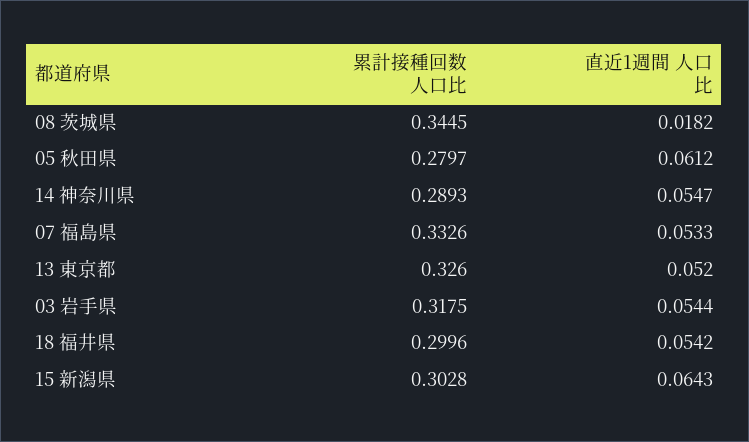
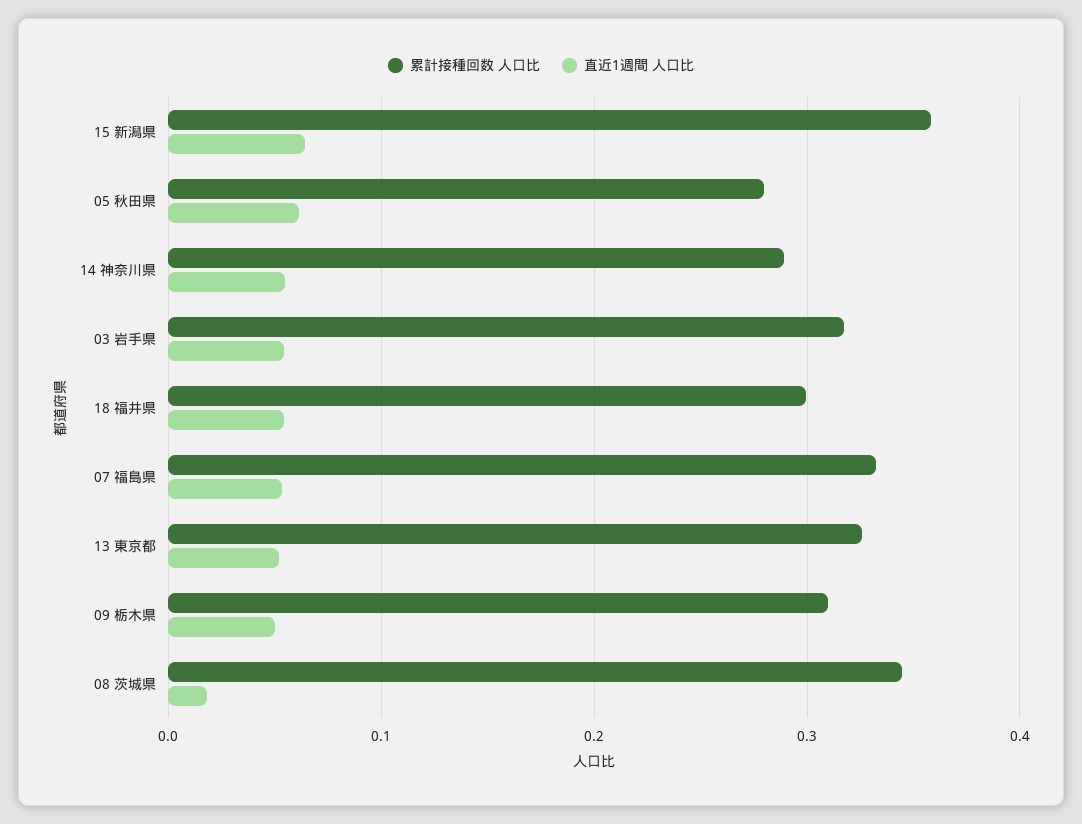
累計接種回数 人口比, 15 新潟県: 0.3028 -> 0.36
累計接種回数 人口比, 09 栃木県: none -> 0.31
直近1週間 人口比, 09 栃木県: none -> 0.05

